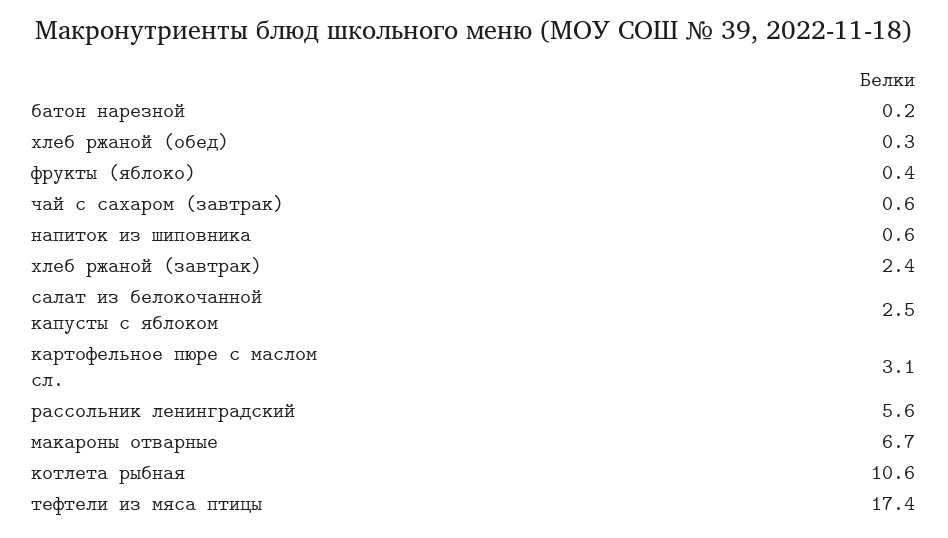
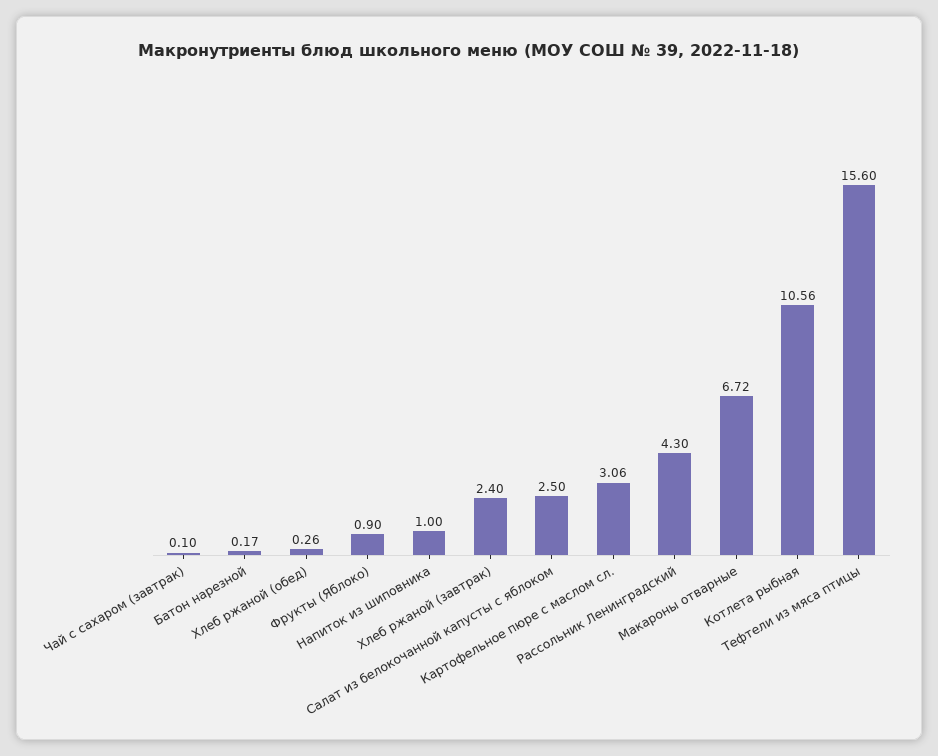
фрукты (яблоко): 0.4 -> 0.9
чай с сахаром (завтрак): 0.6 -> 0.1
напиток из шиповника: 0.6 -> 1
рассольник ленинградский: 5.6 -> 4.3
тефтели из мяса птицы: 17.4 -> 15.6

